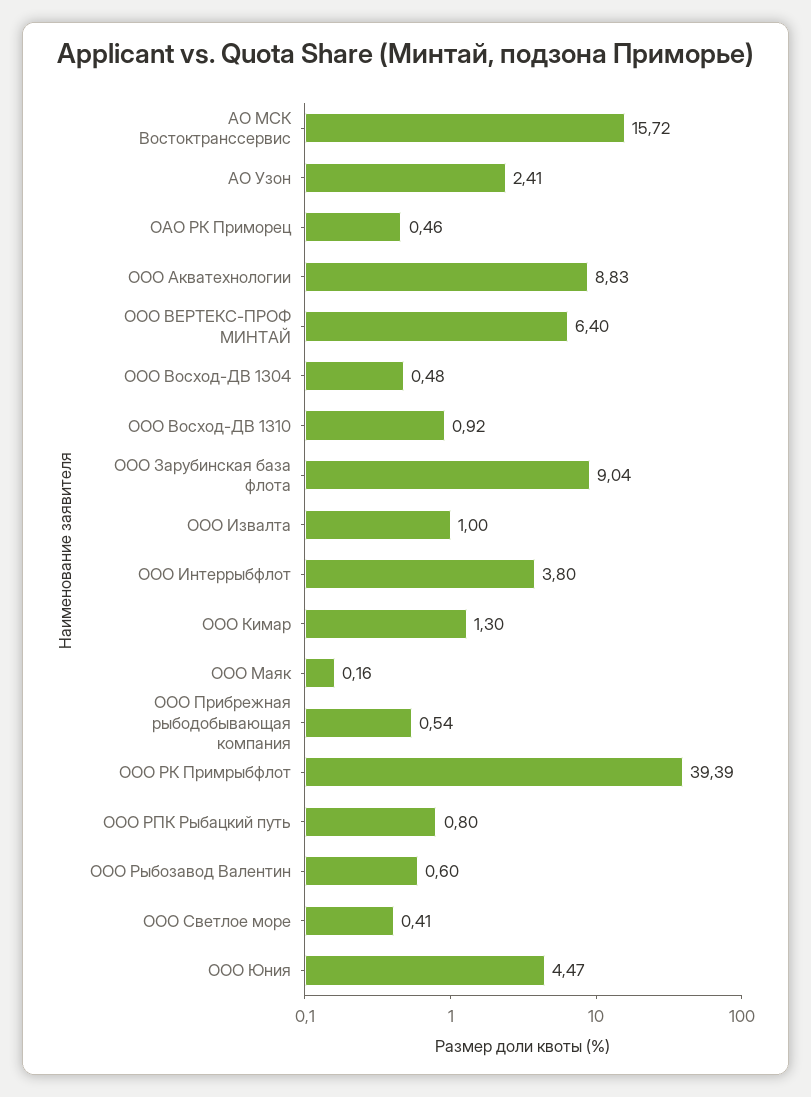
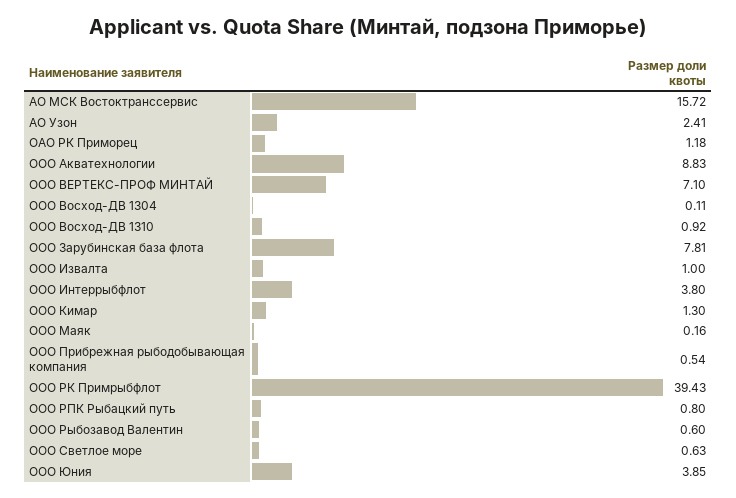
ОАО РК Приморец: 0.46 -> 1.18
ООО ВЕРТЕКС-ПРОФ МИНТАЙ: 6.4 -> 7.1
ООО Восход-ДВ 1304: 0.48 -> 0.11
ООО Зарубинская база флота: 9.04 -> 7.81
ООО РК Примрыбфлот: 39.39 -> 39.43
ООО Светлое море: 0.41 -> 0.63
ООО Юния: 4.47 -> 3.85

